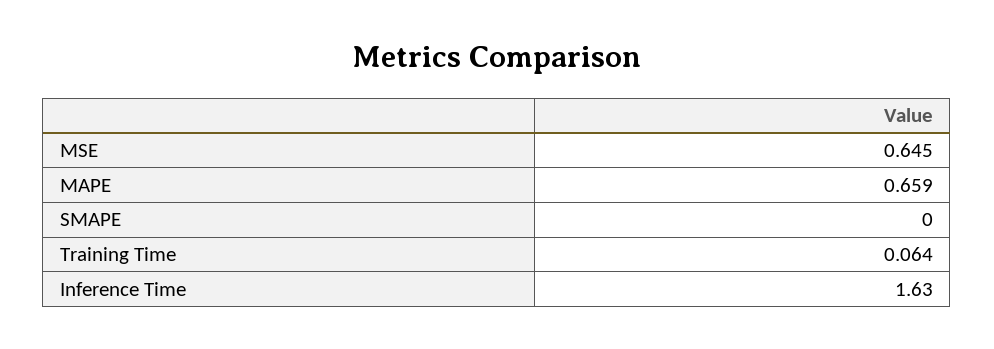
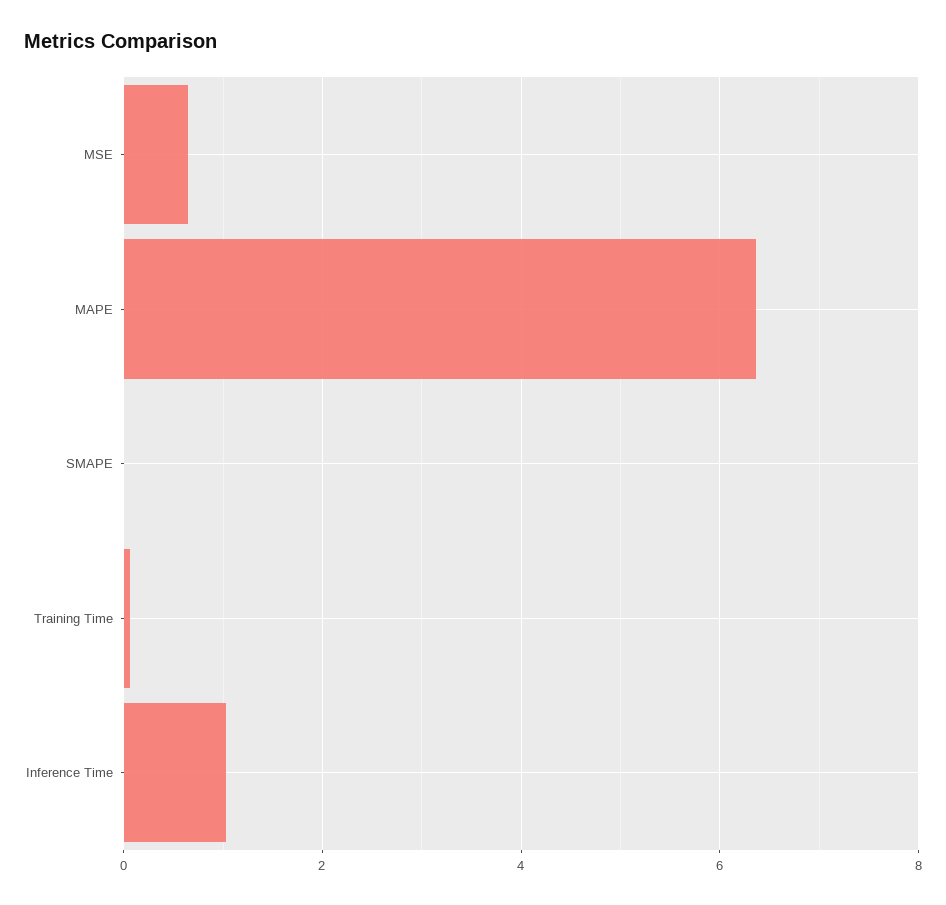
MAPE: 0.659 -> 6.4
Inference Time: 1.63 -> 1

